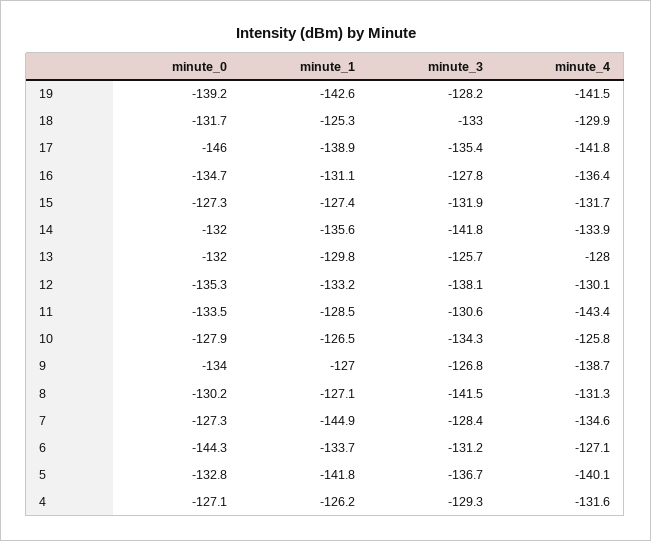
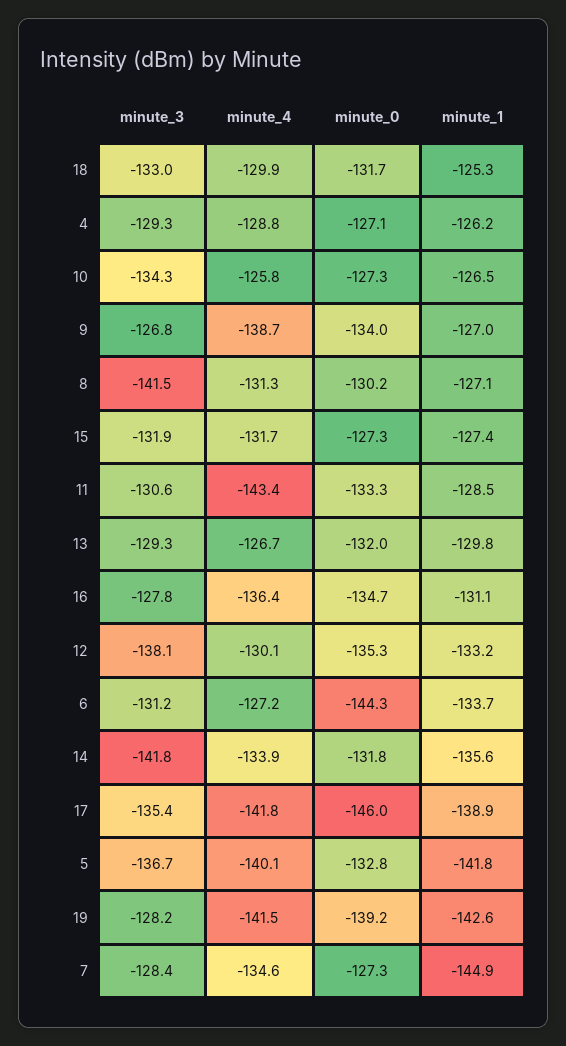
minute_0, 14: -132 -> -131.8
minute_3, 13: -125.7 -> -129.3
minute_4, 13: -128 -> -126.7
minute_0, 11: -133.5 -> -133.3
minute_0, 10: -127.9 -> -127.3
minute_4, 6: -127.1 -> -127.2
minute_4, 4: -131.6 -> -128.8

